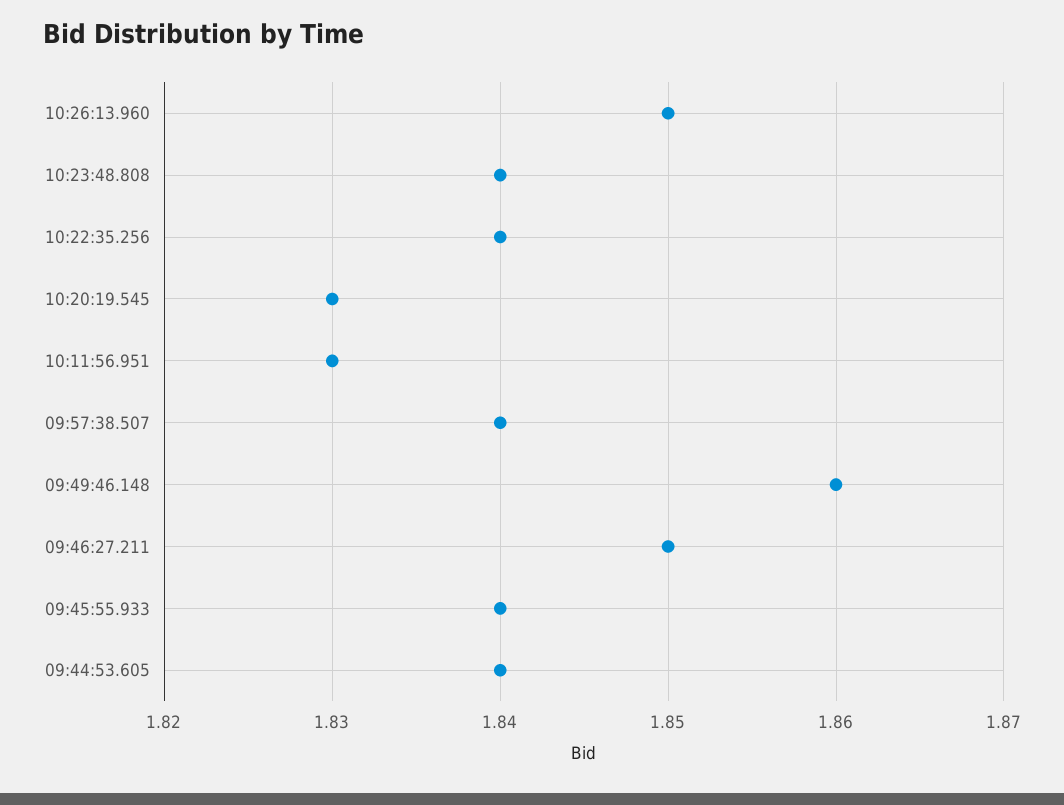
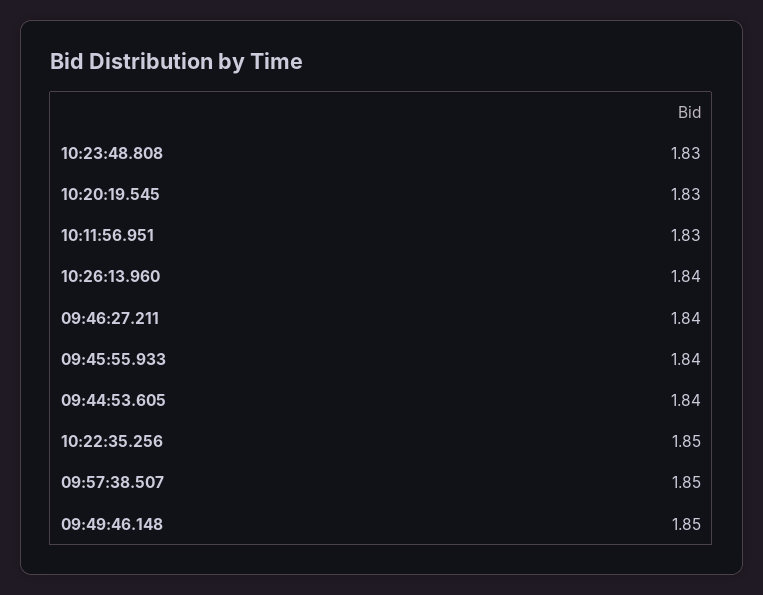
10:26:13.960: 1.85 -> 1.84
10:23:48.808: 1.84 -> 1.83
10:22:35.256: 1.84 -> 1.85
09:57:38.507: 1.84 -> 1.85
09:49:46.148: 1.86 -> 1.85
09:46:27.211: 1.85 -> 1.84

